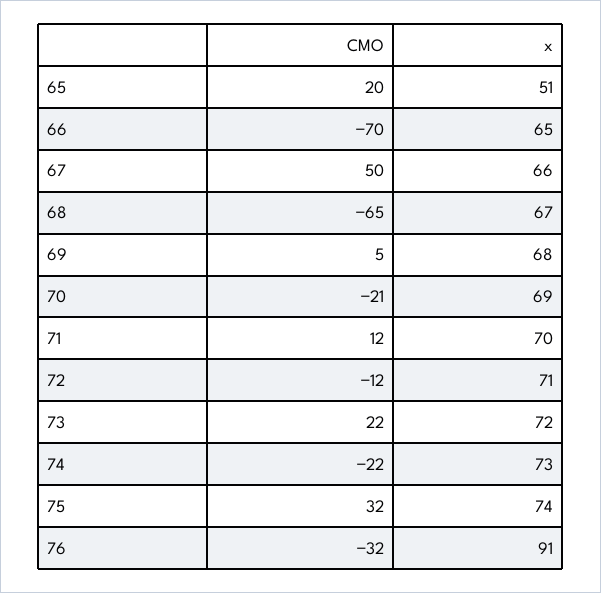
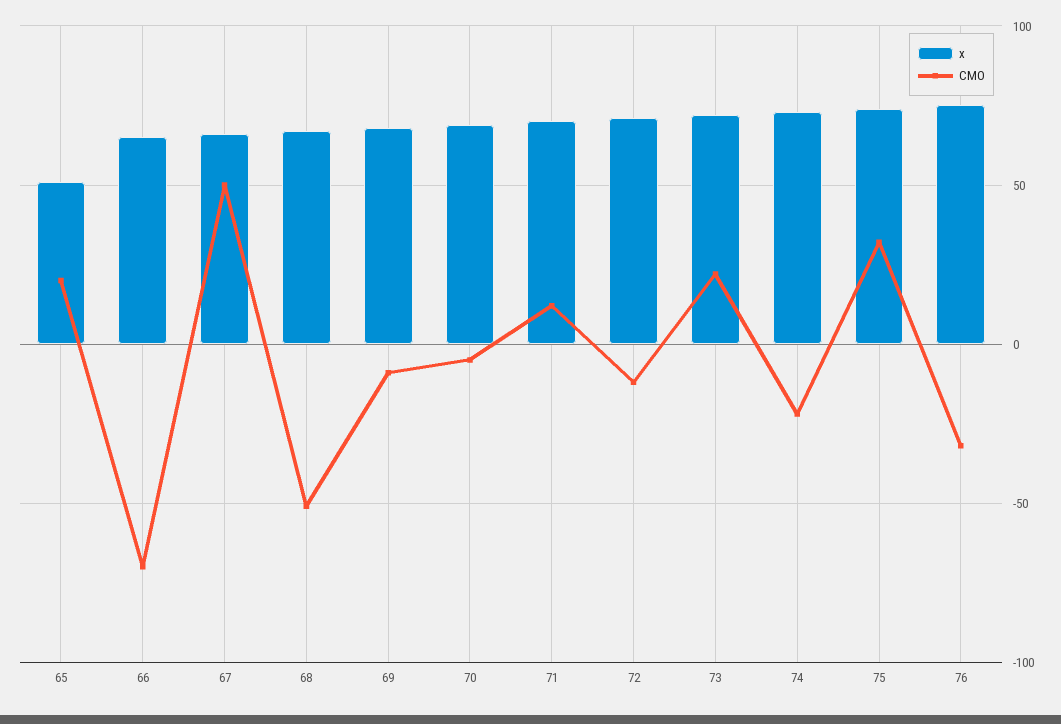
CMO, 68: -65 -> -50
CMO, 69: 5 -> -10
CMO, 70: -21 -> -5
x, 76: 91 -> 75

